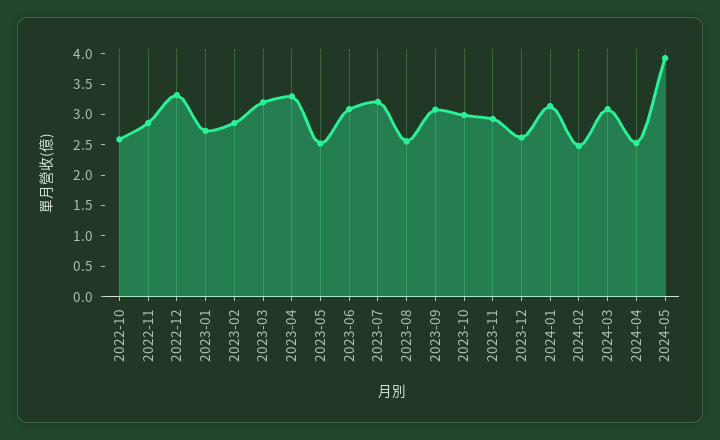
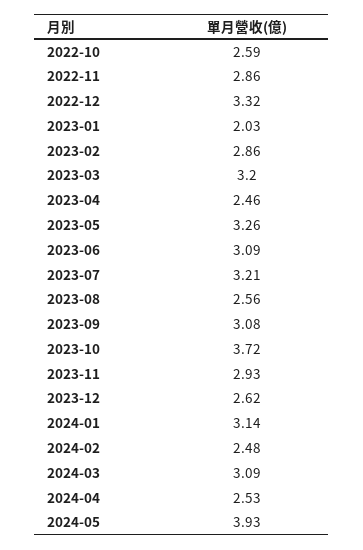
2023-01: 2.75 -> 2.03
2023-04: 3.25 -> 2.46
2023-05: 2.5 -> 3.26
2023-10: 3 -> 3.72

